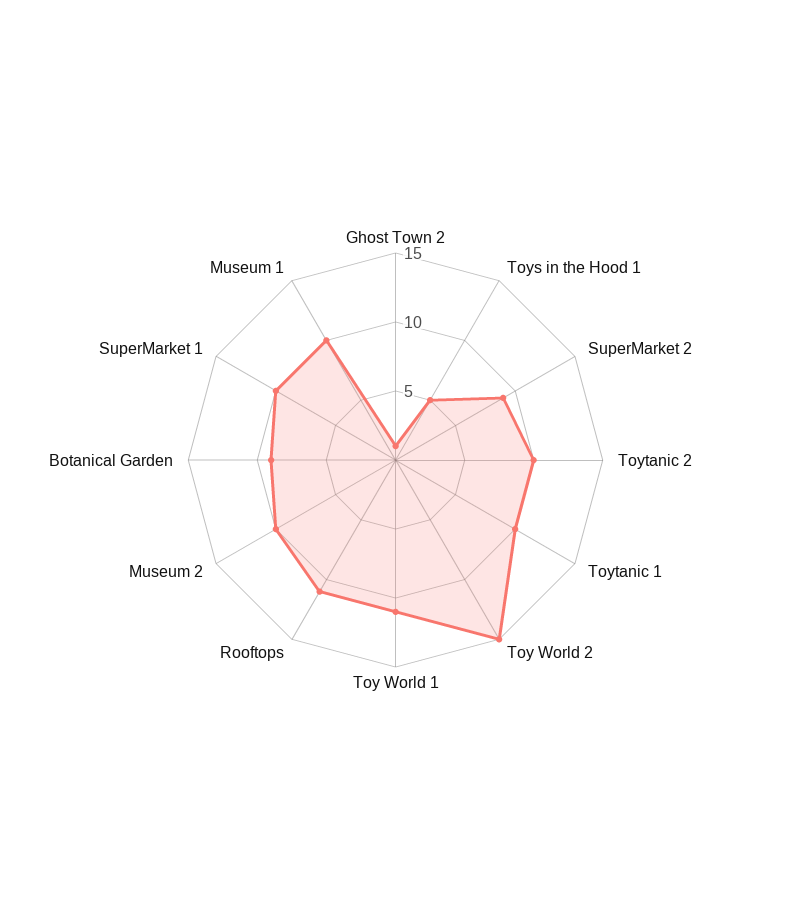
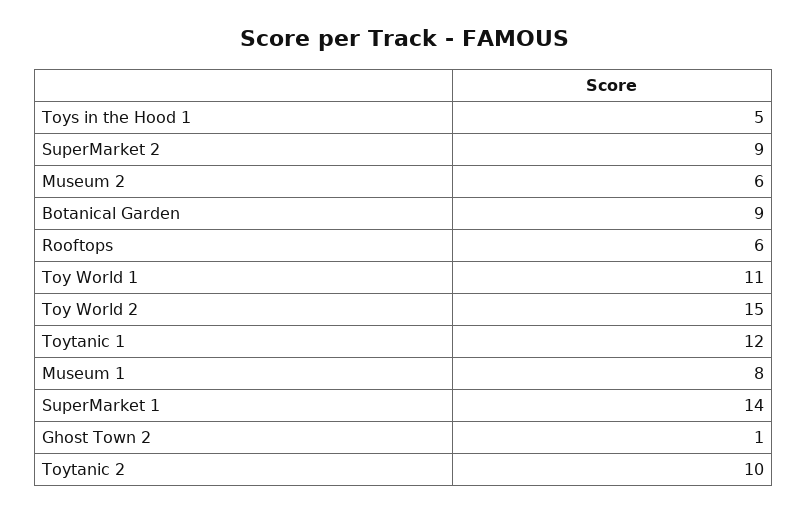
Toytanic 1: 10 -> 12
Rooftops: 11 -> 6
Museum 2: 10 -> 6
SuperMarket 1: 10 -> 14
Museum 1: 10 -> 8

